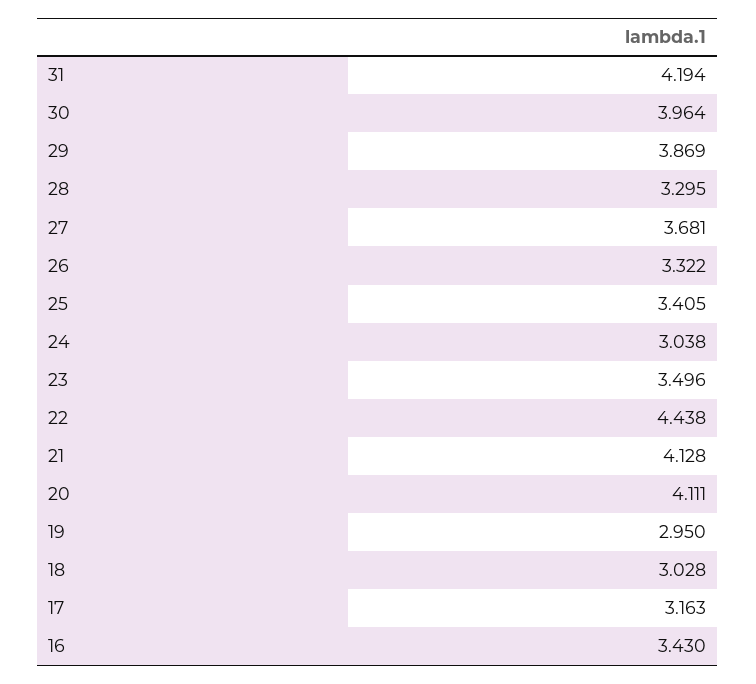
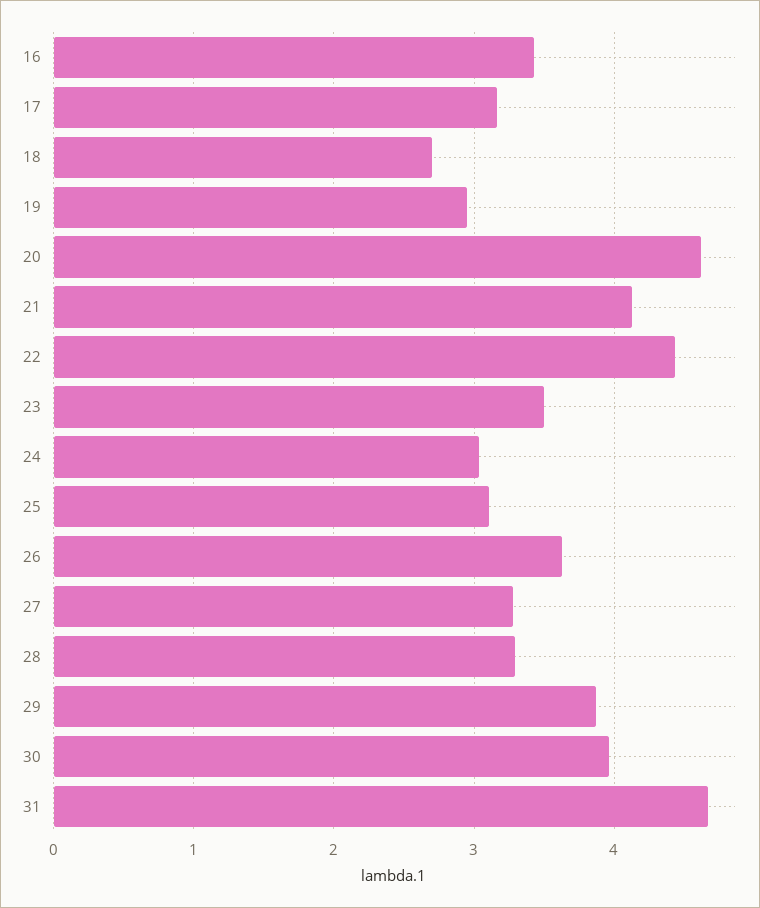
31: 4.194 -> 4.7
27: 3.681 -> 3.3
26: 3.322 -> 3.6
25: 3.405 -> 3.1
20: 4.111 -> 4.6
18: 3.028 -> 2.7

